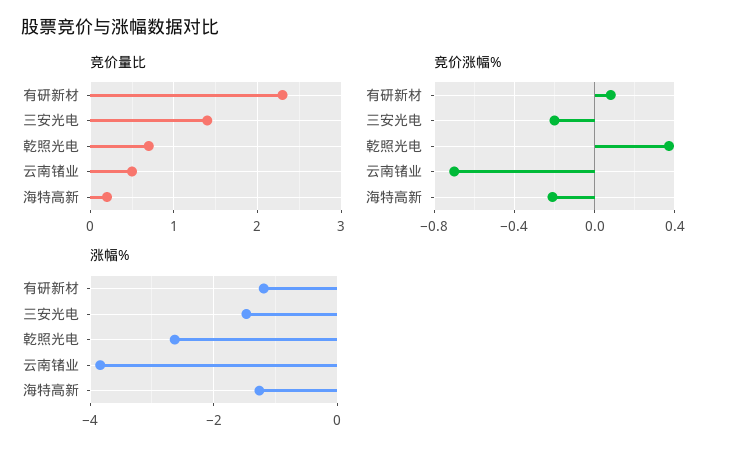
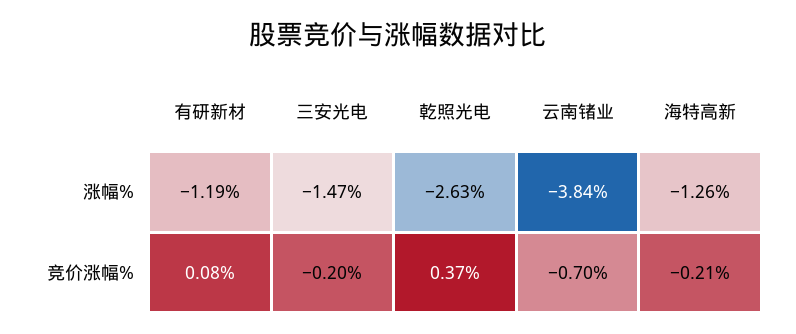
竞价量比, 有研新材: 2.3 -> none
竞价量比, 三安光电: 1.4 -> none
竞价量比, 乾照光电: 0.7 -> none
竞价量比, 云南锗业: 0.5 -> none
竞价量比, 海特高新: 0.2 -> none

